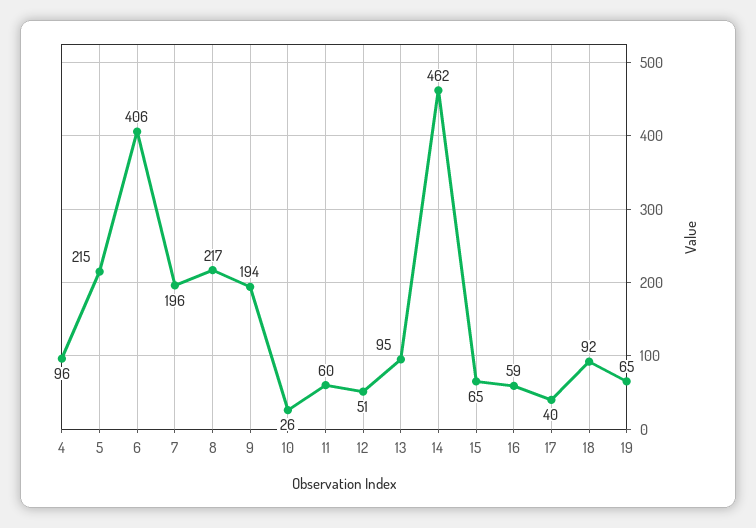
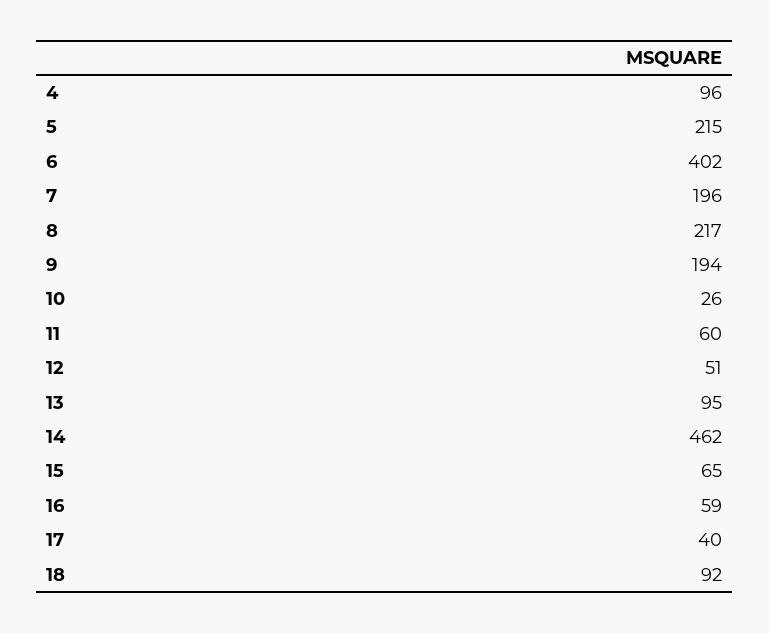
6: 406 -> 402
19: 65 -> none

